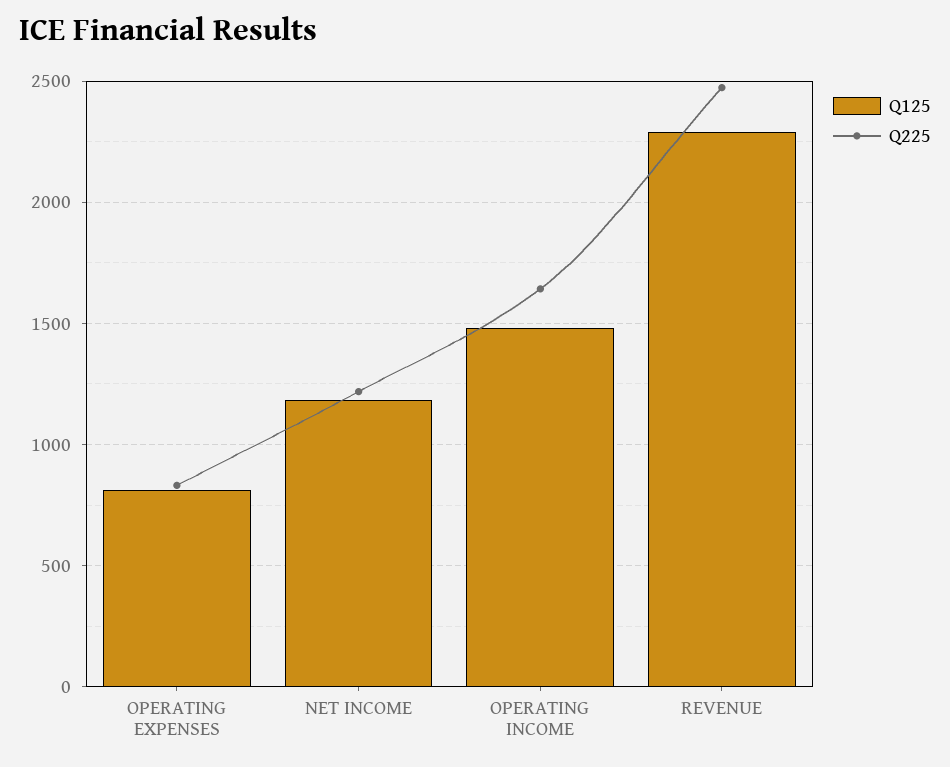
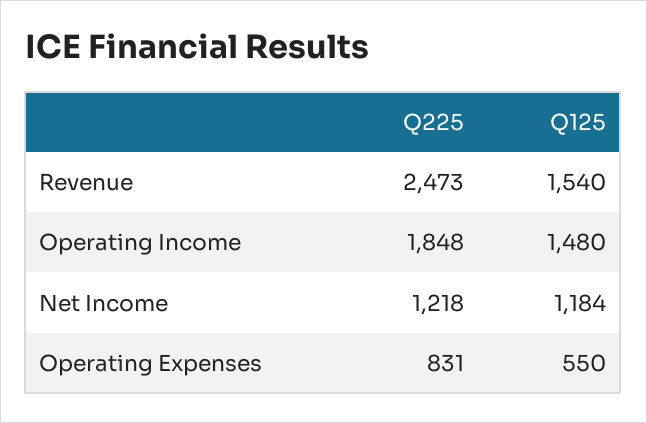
Q125, OPERATING EXPENSES: 800 -> 550
Q225, OPERATING INCOME: 1650 -> 1848
Q125, REVENUE: 2300 -> 1540

